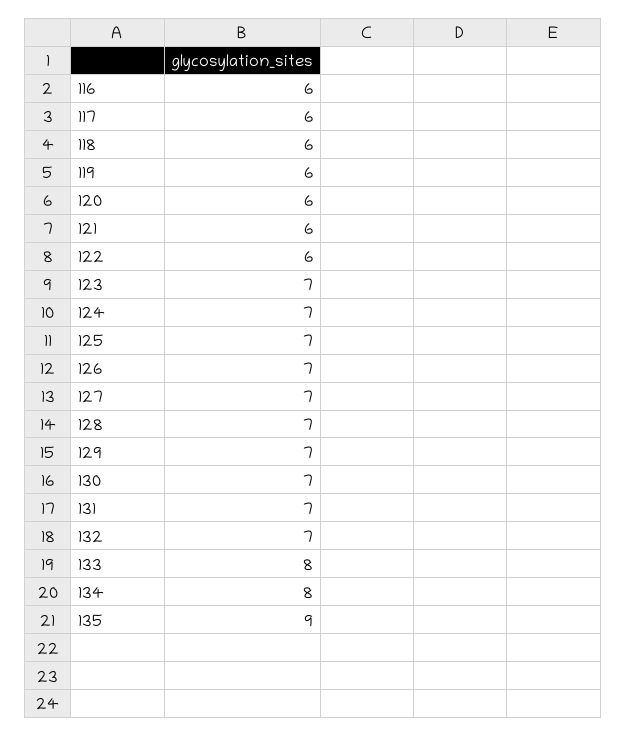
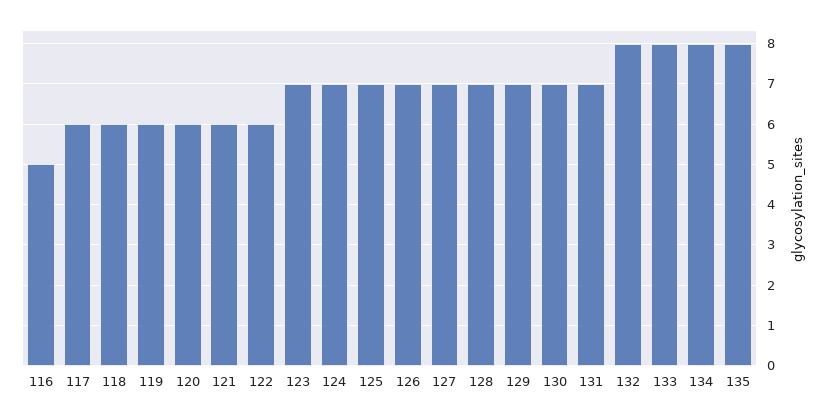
116: 6 -> 5
132: 7 -> 8
135: 9 -> 8

